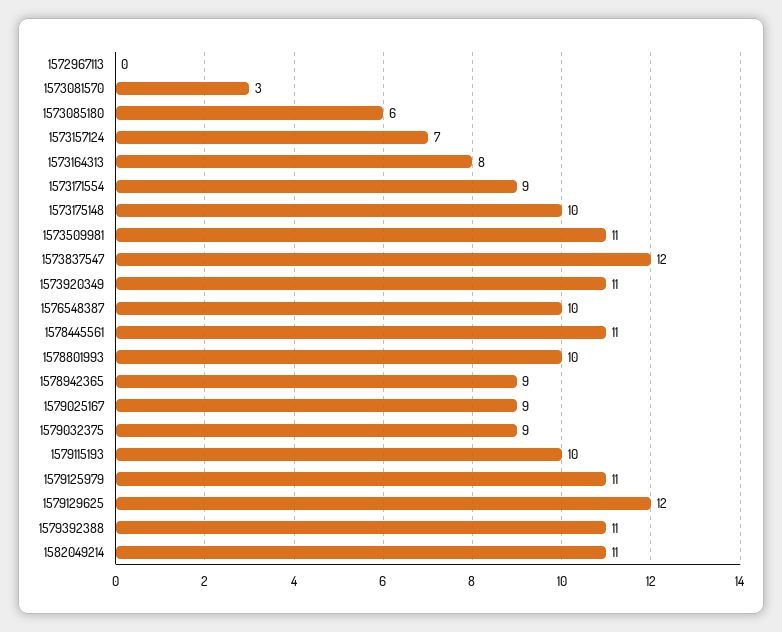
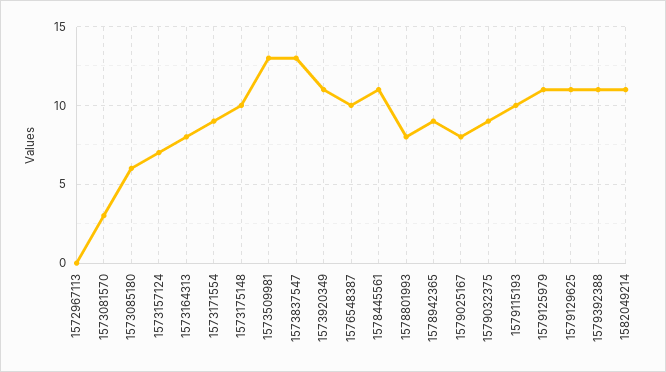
1573509981: 11 -> 13
1573837547: 12 -> 13
1578801993: 10 -> 8
1579025167: 9 -> 8
1579129625: 12 -> 11

